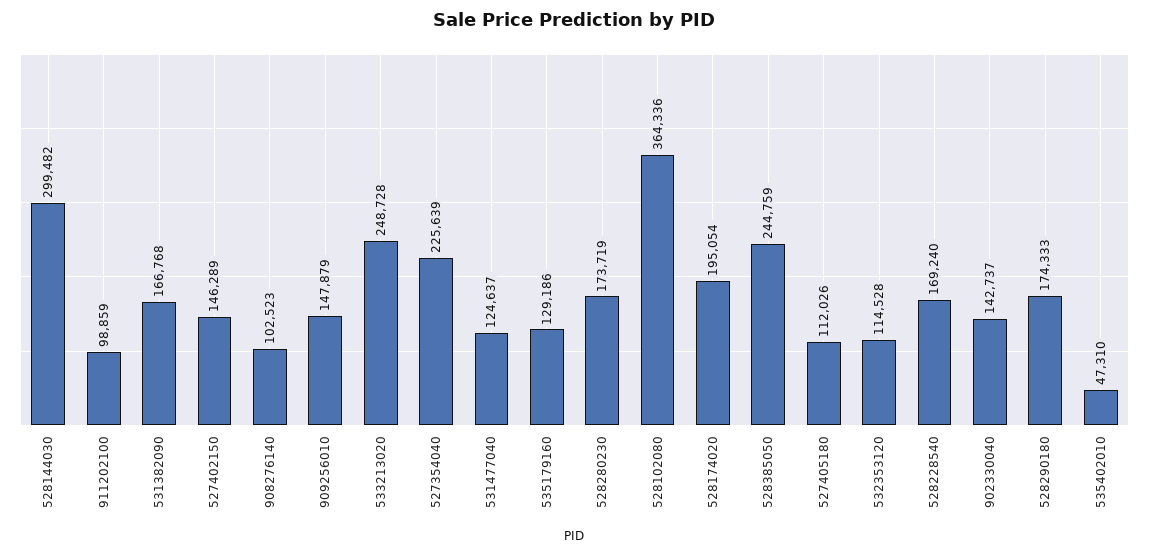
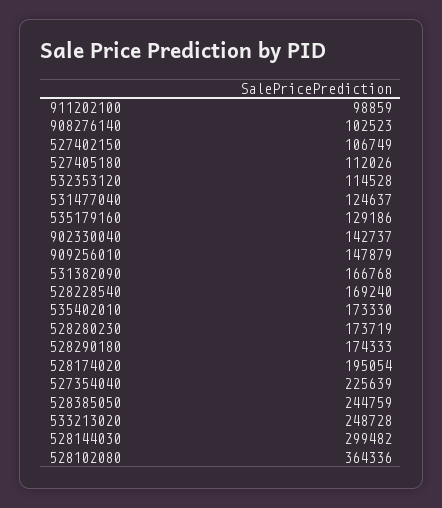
527402150: 146289 -> 106749
535402010: 47310 -> 173330

